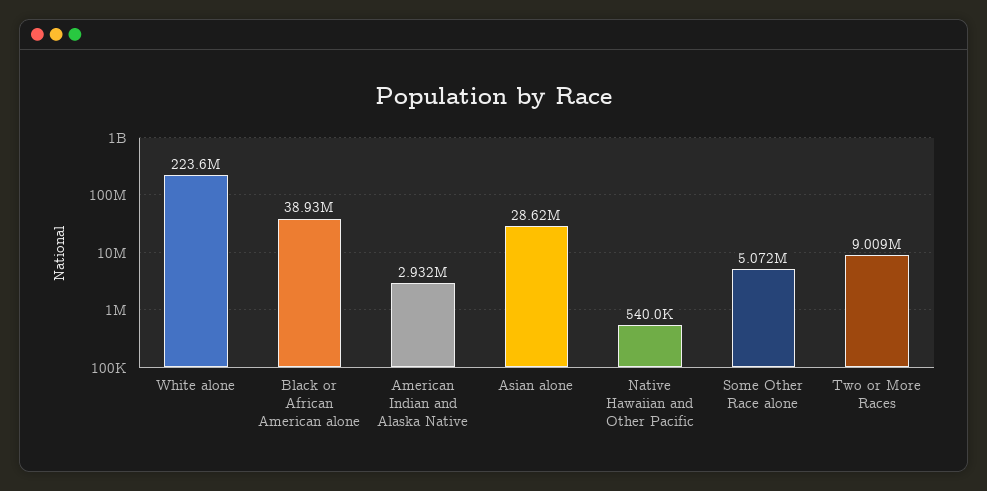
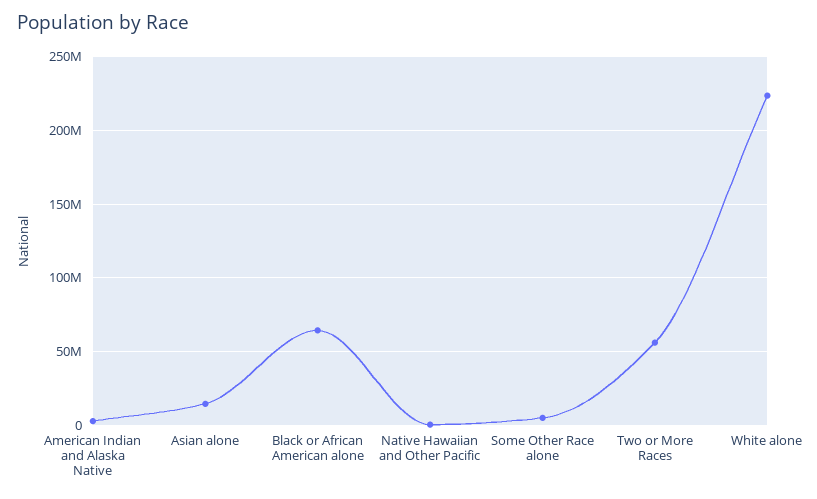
Black or African American alone: 38930000 -> 65000000
Asian alone: 28620000 -> 15000000
Two or More Races: 9009000 -> 55000000

